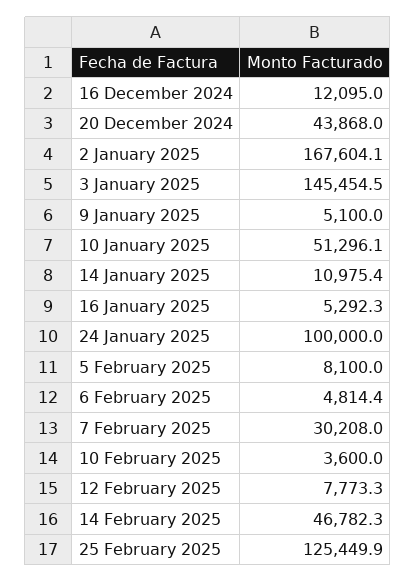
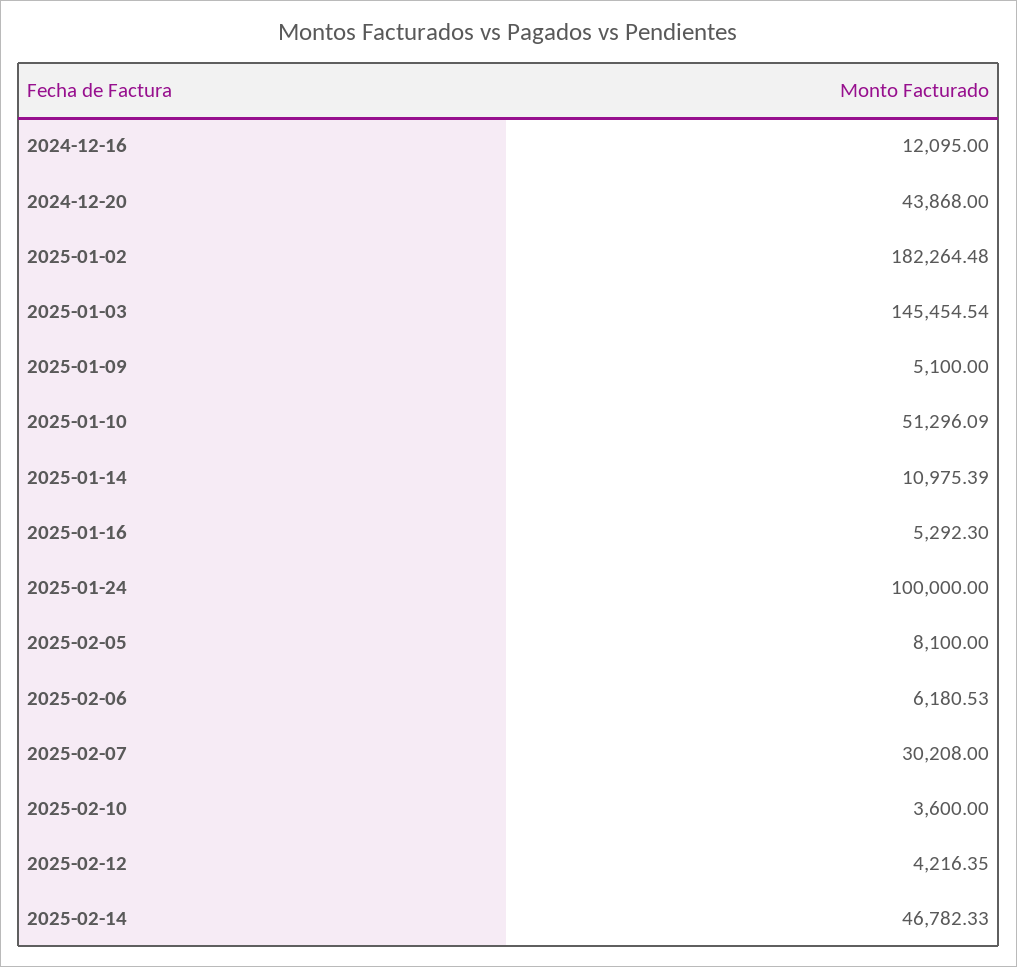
2 January 2025: 167604.1 -> 182264.48
6 February 2025: 4814.4 -> 6180.53
12 February 2025: 7773.3 -> 4216.35
25 February 2025: 125449.9 -> none

